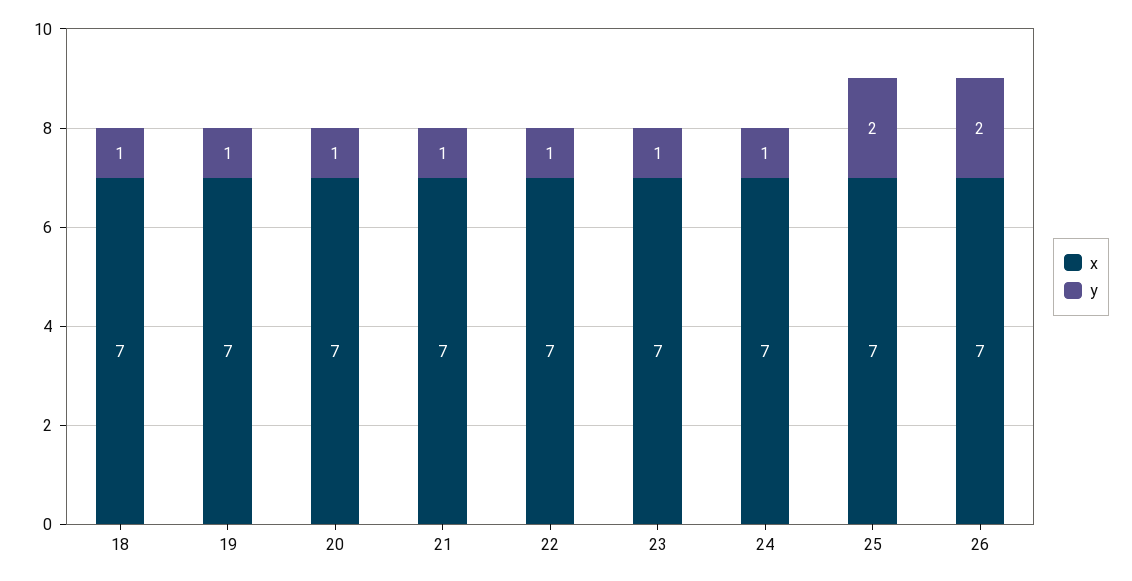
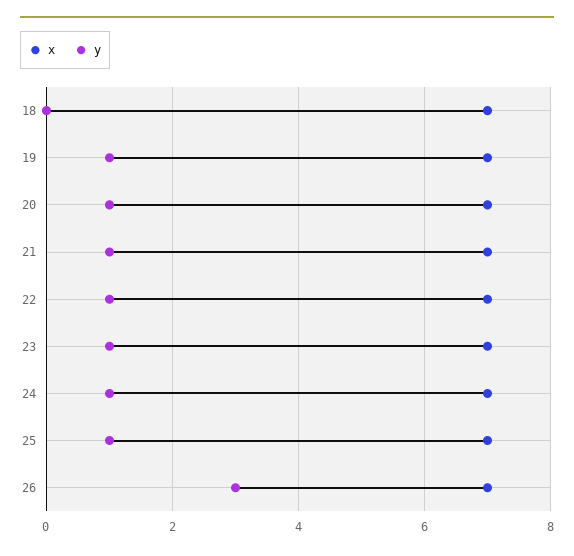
y, 18: 1 -> 0
y, 25: 2 -> 1
y, 26: 2 -> 3

